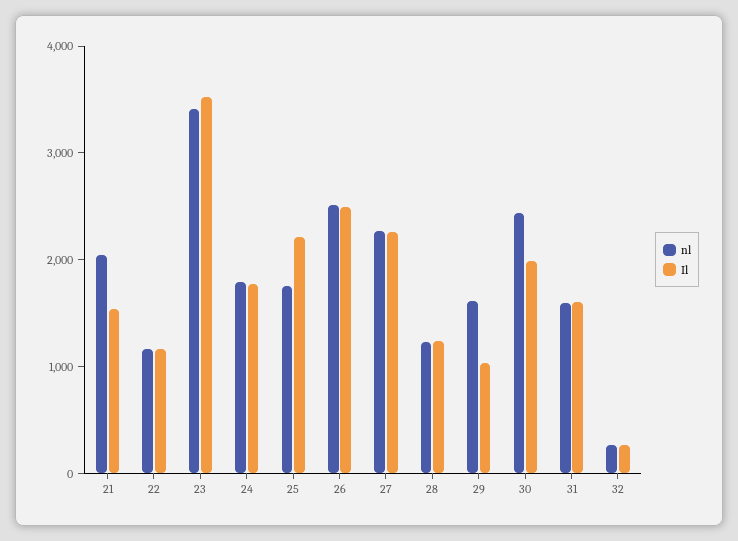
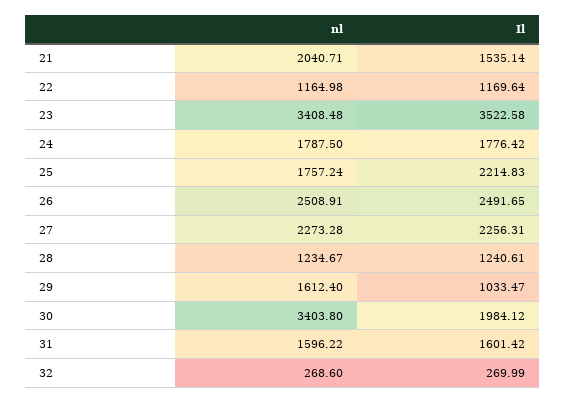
nl, 30: 2400 -> 3403.8

